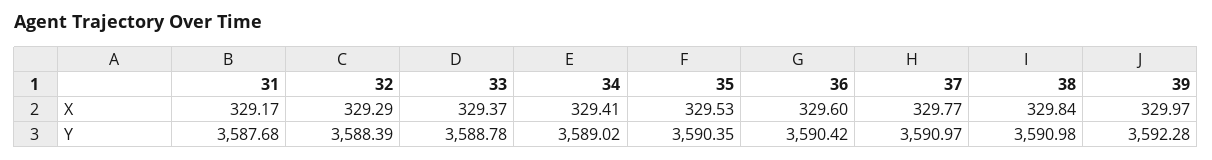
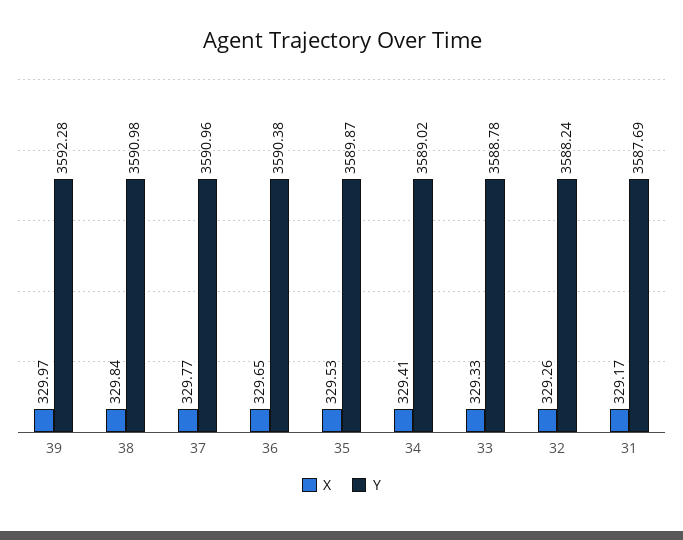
X, 32: 329.29 -> 329.26
X, 33: 329.37 -> 329.33
X, 36: 329.6 -> 329.65
Y, 31: 3587.68 -> 3587.69
Y, 32: 3588.39 -> 3588.24
Y, 35: 3590.35 -> 3589.87
Y, 36: 3590.42 -> 3590.38
Y, 37: 3590.97 -> 3590.96

